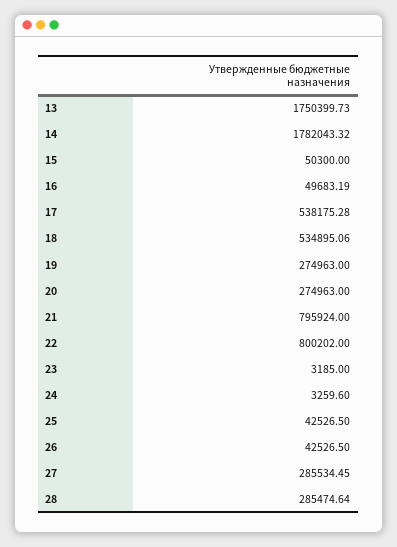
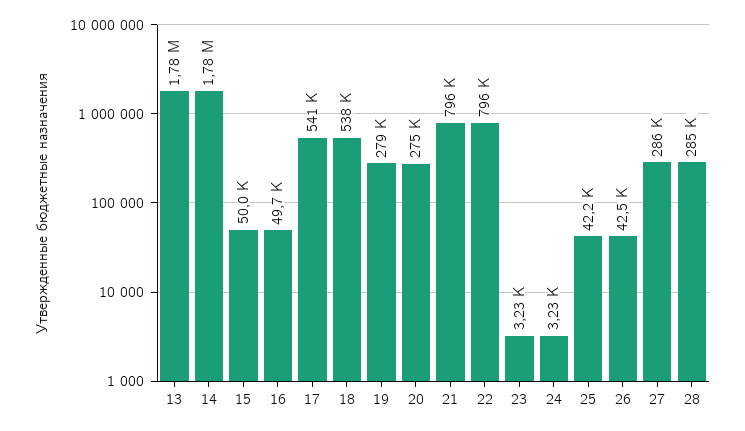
13: 1750399.73 -> 1780000
15: 50300 -> 50000
17: 538175.28 -> 541000
18: 534895.06 -> 538000
19: 274963 -> 279000
22: 800202 -> 796000
23: 3185 -> 3230
24: 3259.6 -> 3230
25: 42526.5 -> 42200

